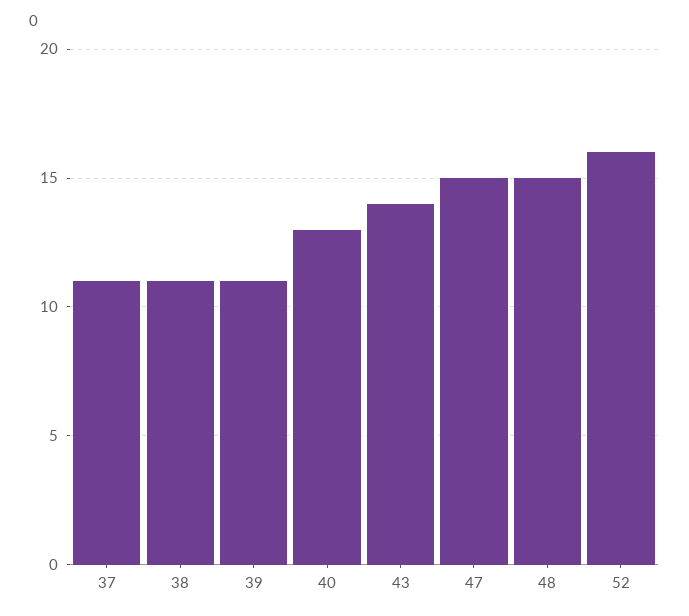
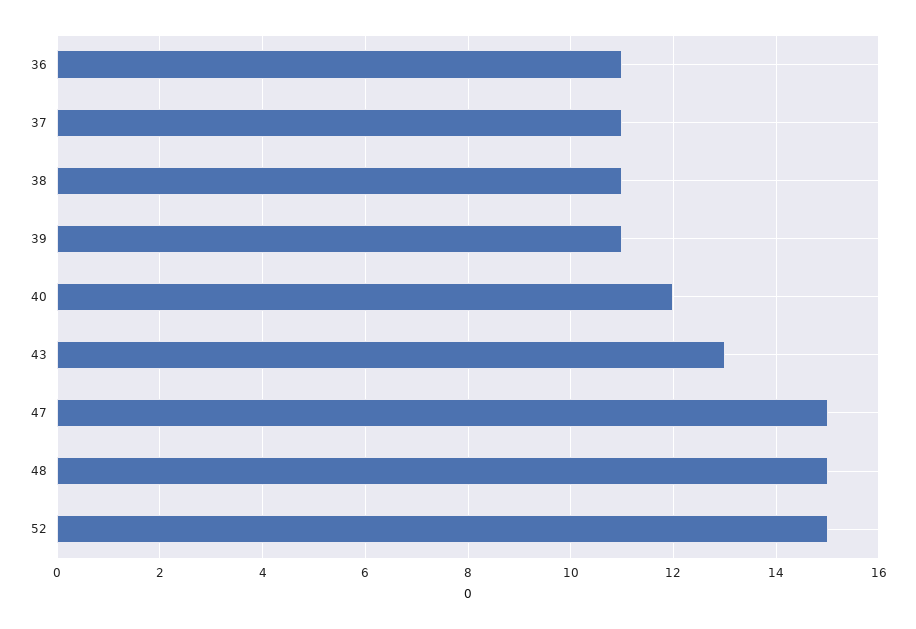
40: 13 -> 12
43: 14 -> 13
52: 16 -> 15
36: none -> 11

